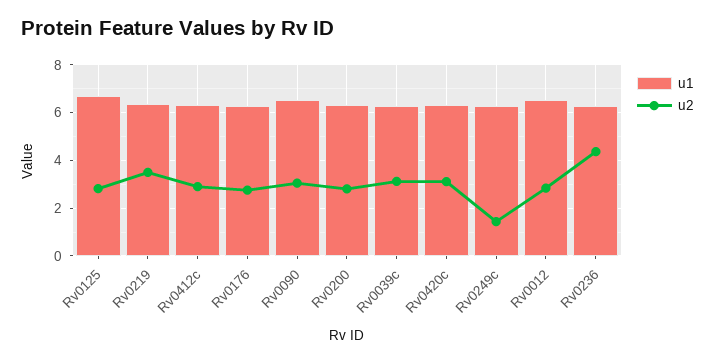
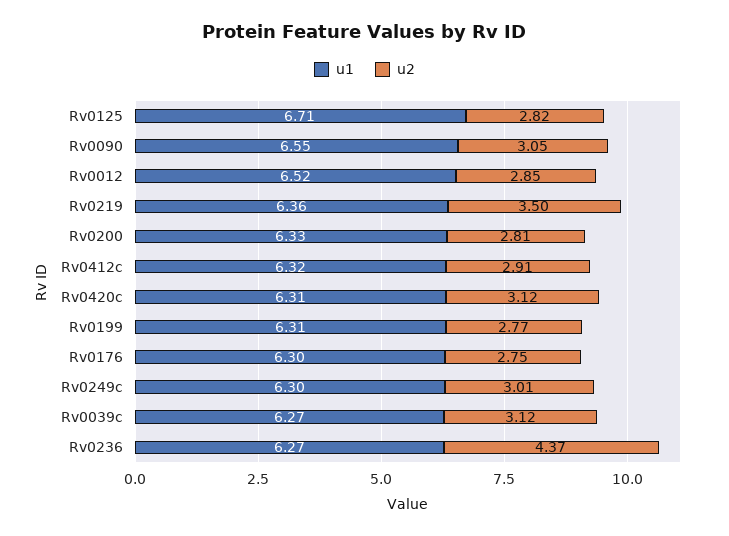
u2, Rv0249c: 1.5 -> 3.01
u1, Rv0199: none -> 6.31
u2, Rv0199: none -> 2.77

